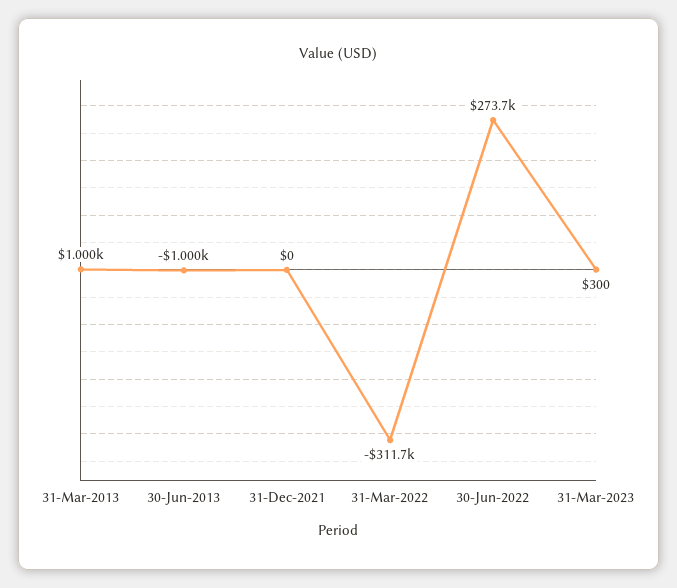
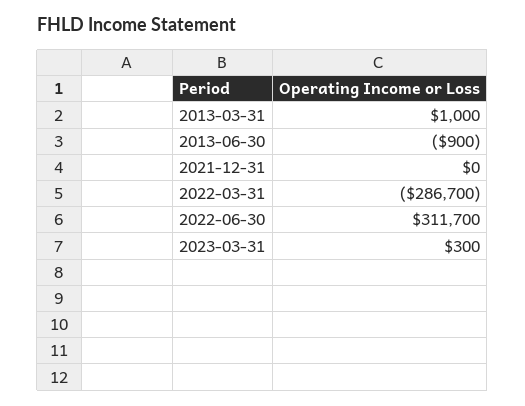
30-Jun-2013: -1000 -> -900
31-Mar-2022: -311700 -> -286700
30-Jun-2022: 273700 -> 311700

